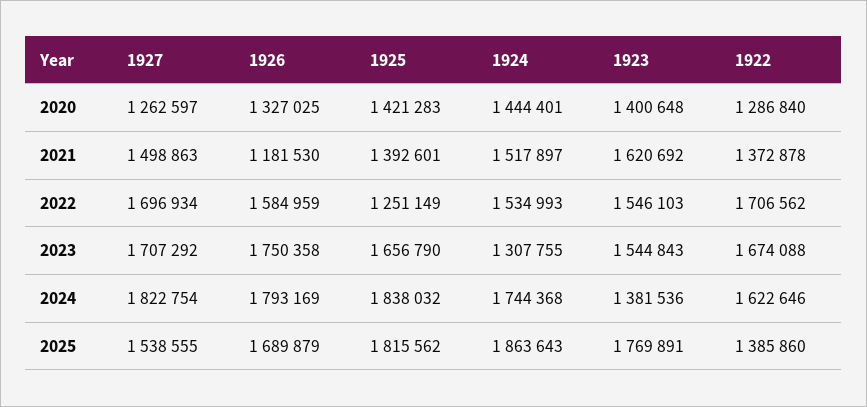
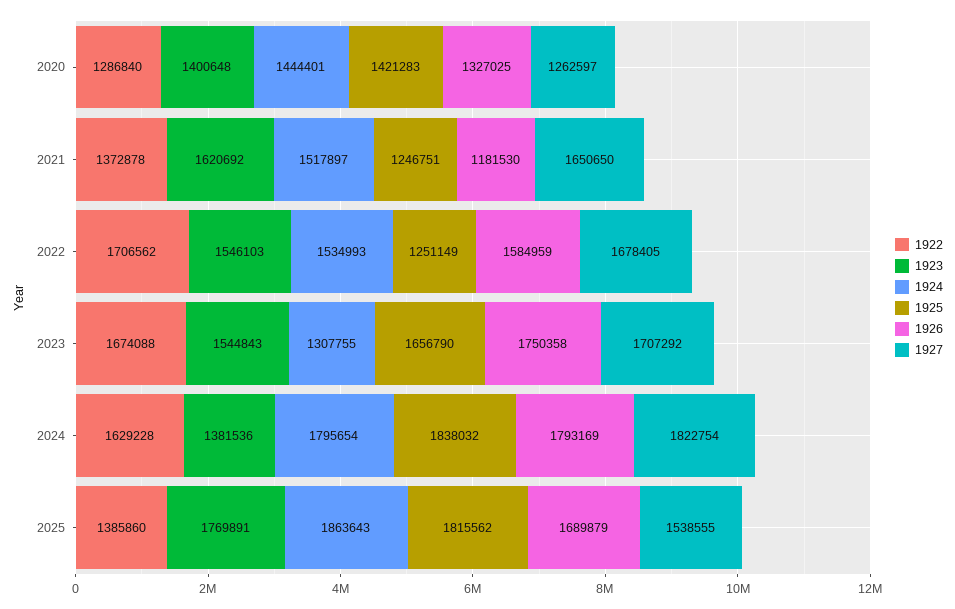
1927, 2021: 1498863 -> 1650650
1925, 2021: 1392601 -> 1246751
1927, 2022: 1696934 -> 1678405
1924, 2024: 1744368 -> 1795654
1922, 2024: 1622646 -> 1629228

